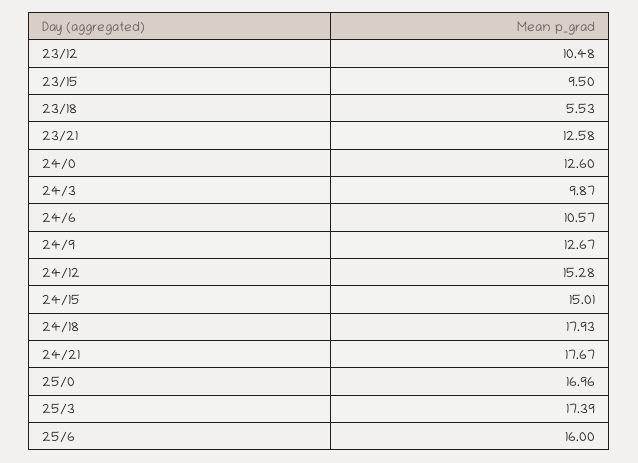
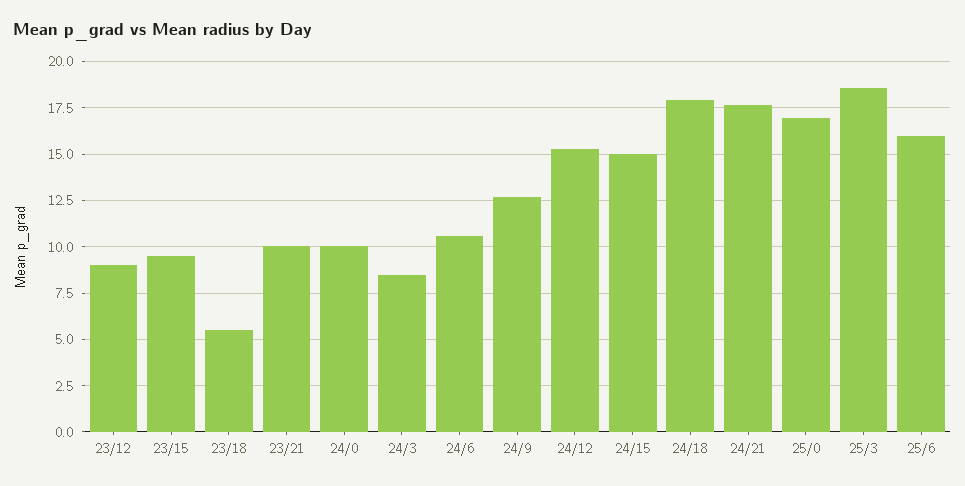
23/12: 10.48 -> 9
23/21: 12.58 -> 10
24/0: 12.6 -> 10
24/3: 9.87 -> 8.5
25/3: 17.39 -> 18.5

